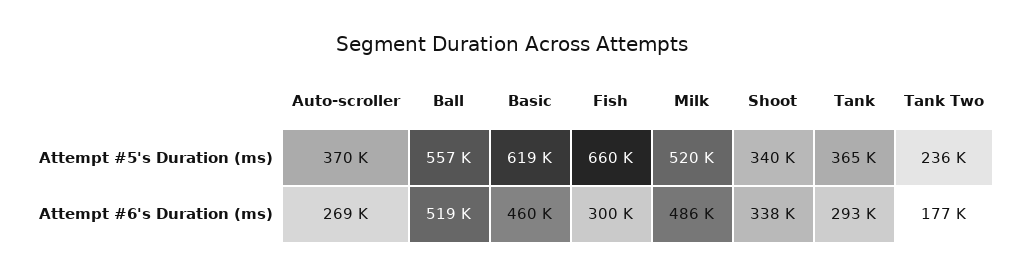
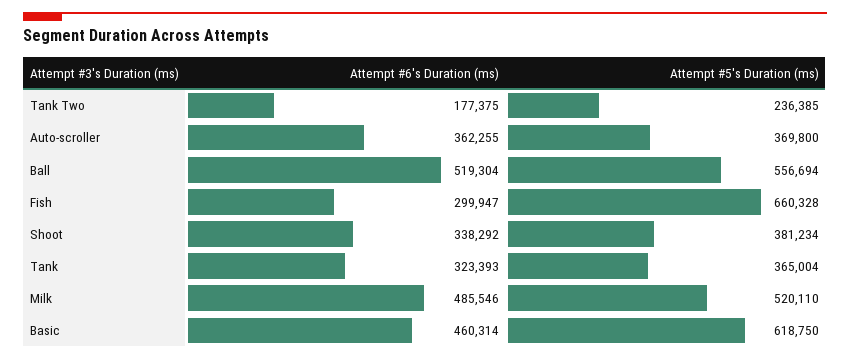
Shoot, Attempt #5's Duration (ms): 340000 -> 381234
Auto-scroller, Attempt #6's Duration (ms): 269000 -> 362255
Tank, Attempt #6's Duration (ms): 293000 -> 323393

